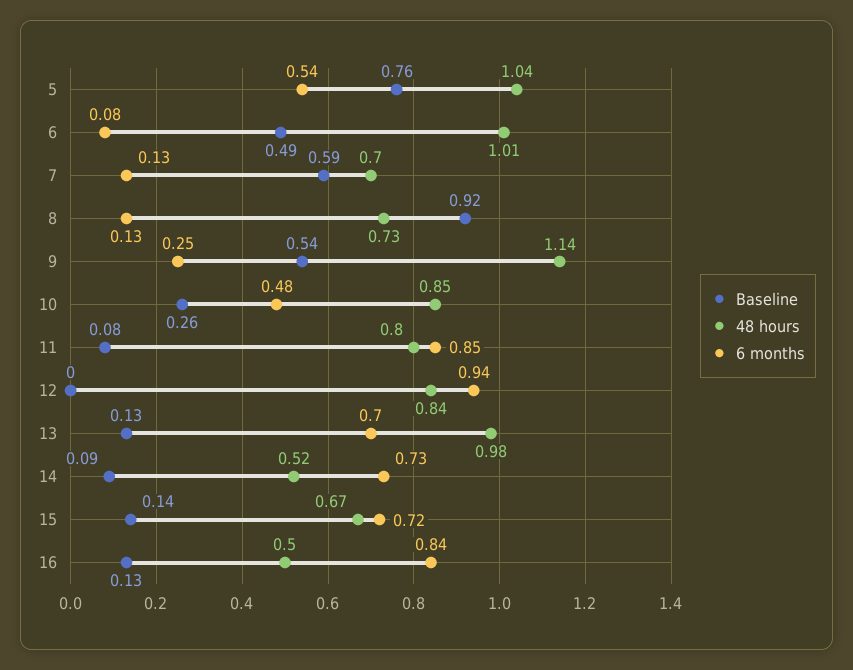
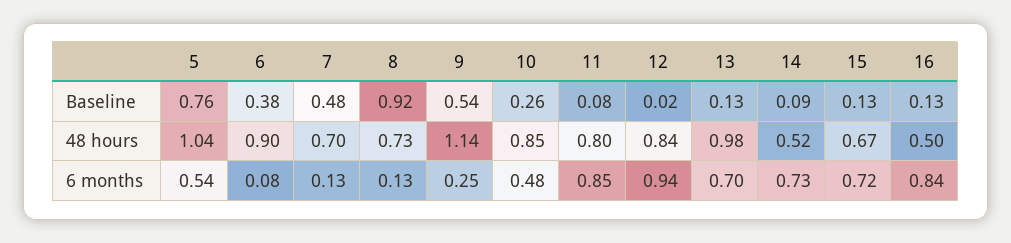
Baseline, 6: 0.49 -> 0.38
48 hours, 6: 1.01 -> 0.9
Baseline, 7: 0.59 -> 0.48
Baseline, 12: 0 -> 0.02
Baseline, 15: 0.14 -> 0.13

